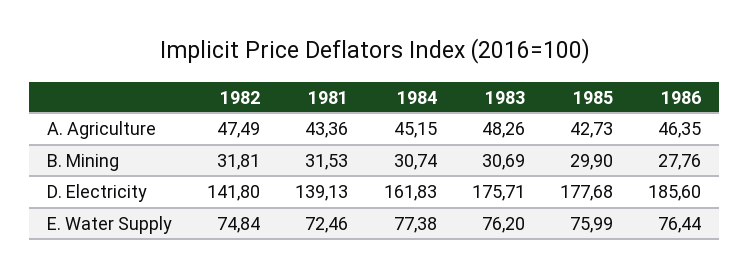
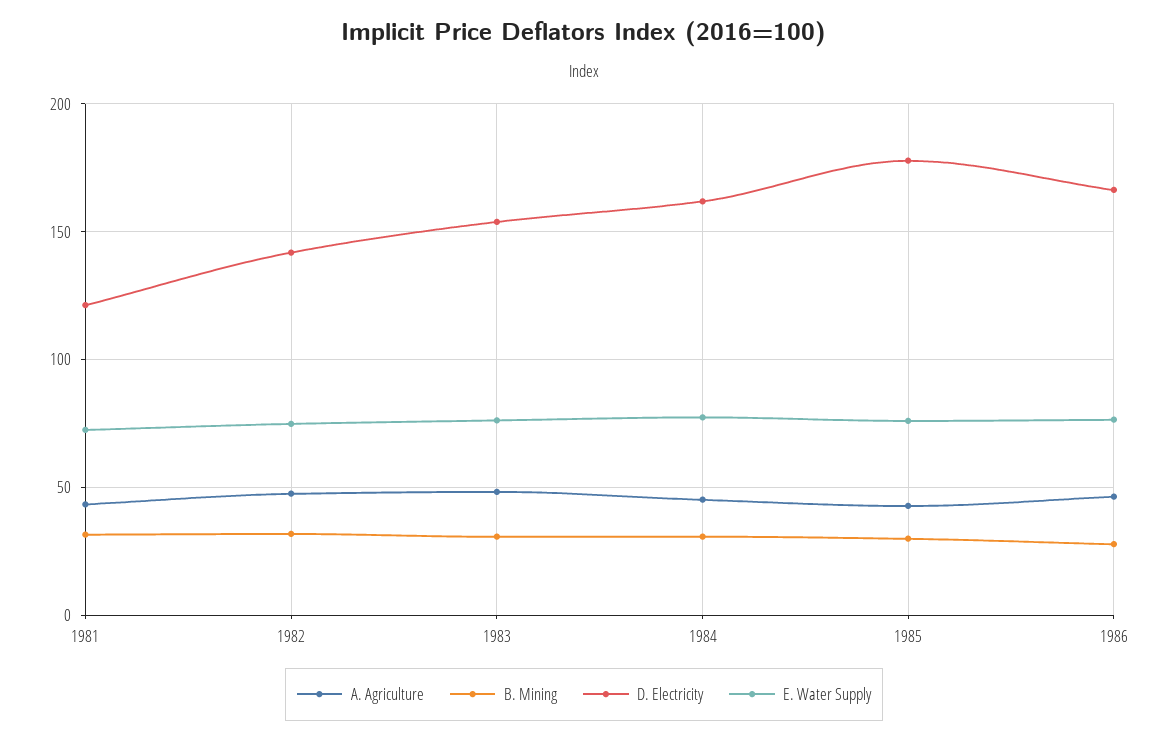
D. Electricity, 1981: 139.13 -> 120
D. Electricity, 1983: 175.71 -> 155
D. Electricity, 1986: 185.6 -> 165

